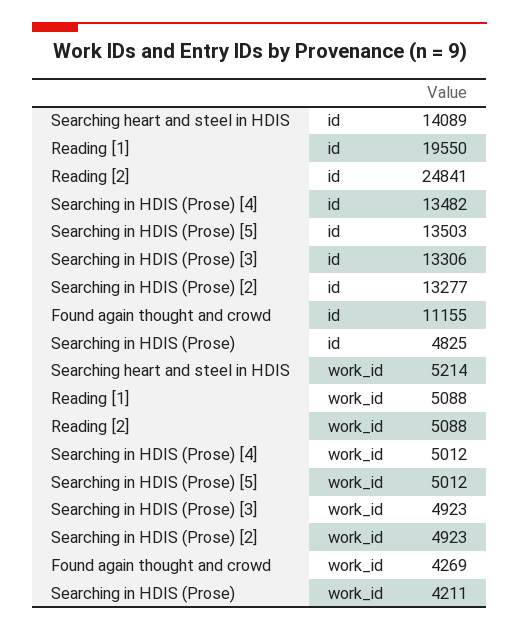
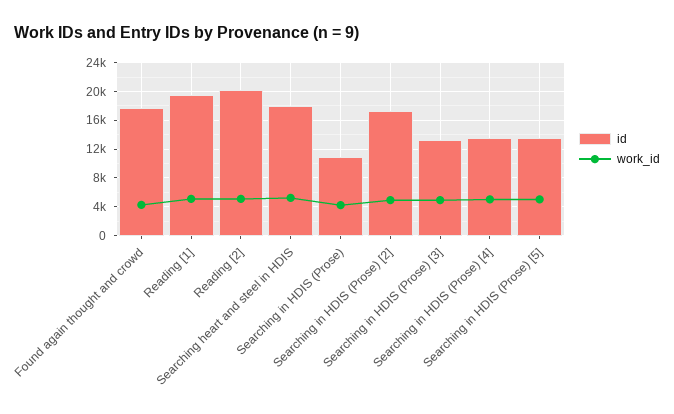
id, Searching heart and steel in HDIS: 14089 -> 18000
id, Reading [2]: 24841 -> 20000
id, Searching in HDIS (Prose) [2]: 13277 -> 17000
id, Found again thought and crowd: 11155 -> 18000
id, Searching in HDIS (Prose): 4825 -> 11000

